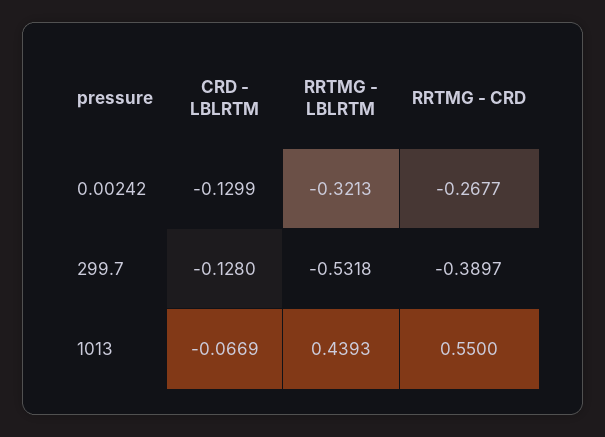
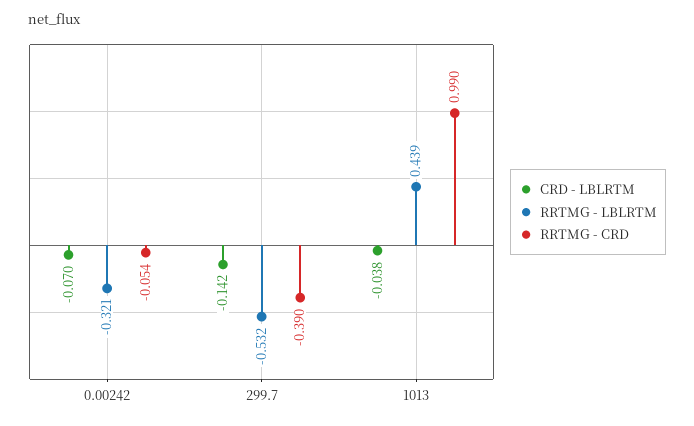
CRD - LBLRTM, 0.00242: -0.1299 -> -0.07
RRTMG - CRD, 0.00242: -0.2677 -> -0.054
CRD - LBLRTM, 299.7: -0.128 -> -0.142
CRD - LBLRTM, 1013: -0.0669 -> -0.038
RRTMG - CRD, 1013: 0.55 -> 0.99

